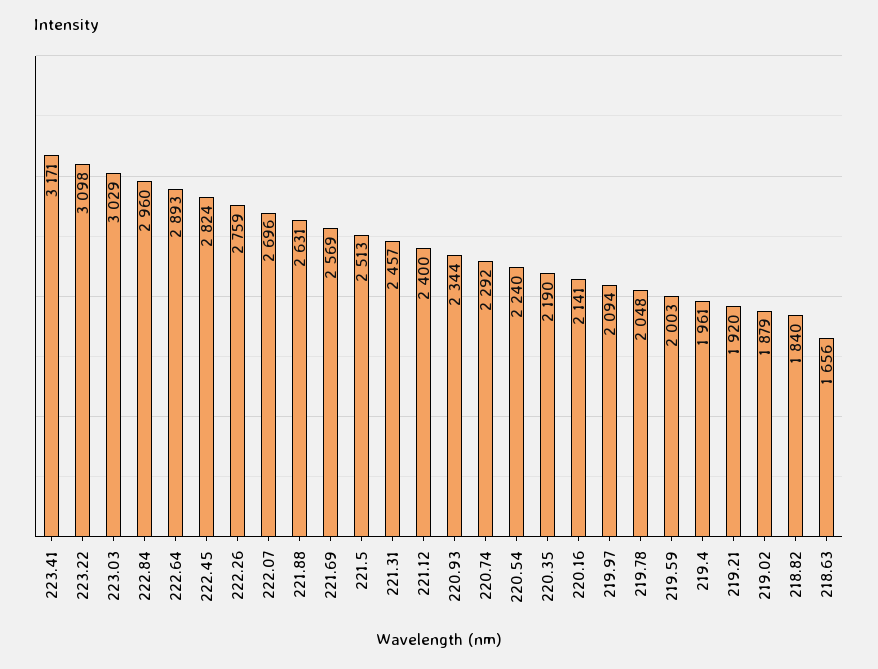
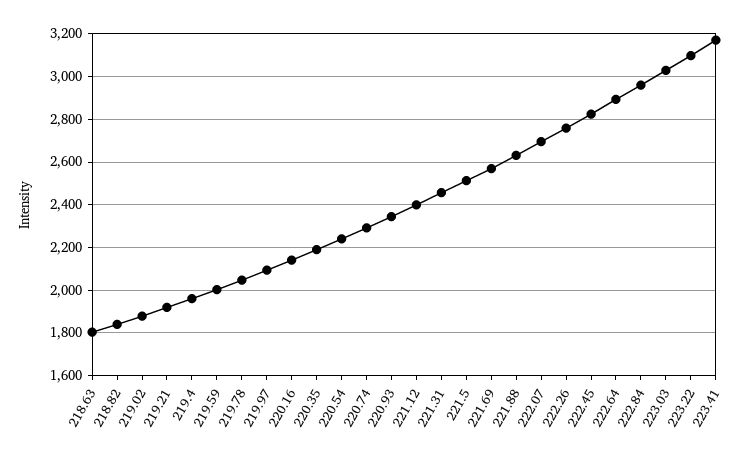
218.63: 1656 -> 1800

